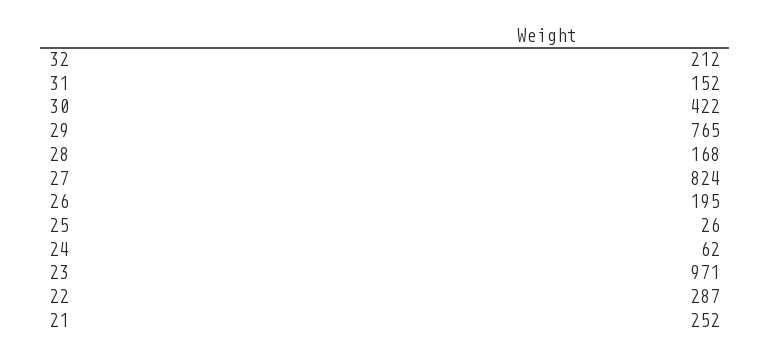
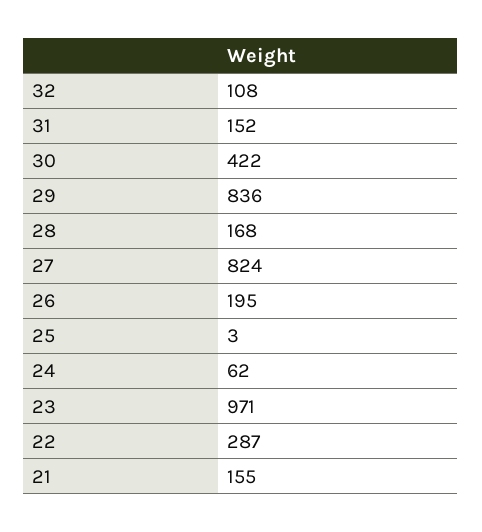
32: 212 -> 108
29: 765 -> 836
25: 26 -> 3
21: 252 -> 155

